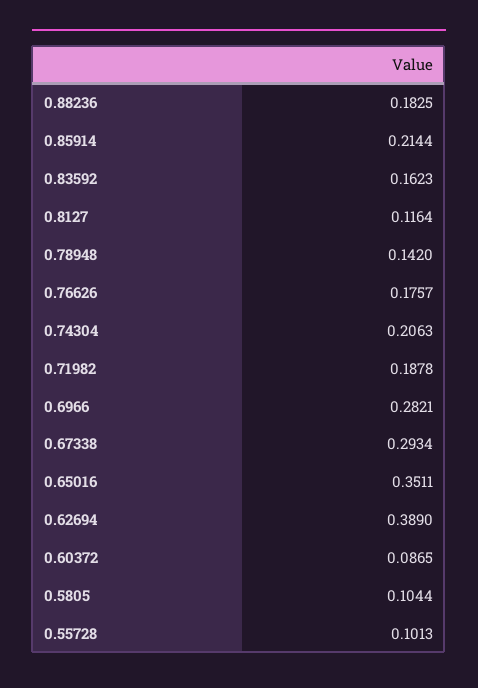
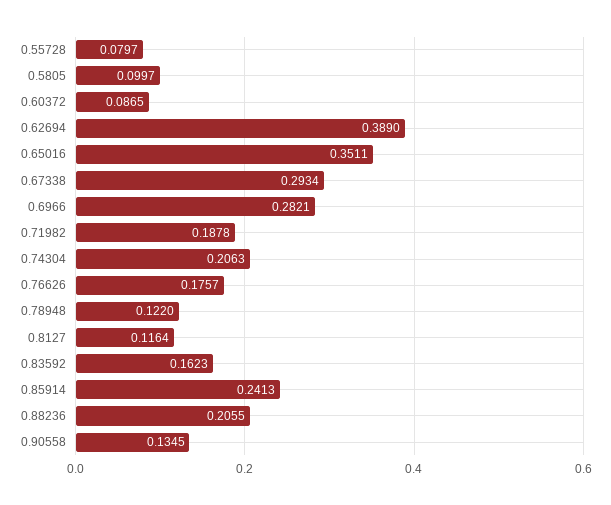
0.88236: 0.1825 -> 0.2055
0.85914: 0.2144 -> 0.2413
0.78948: 0.142 -> 0.122
0.5805: 0.1044 -> 0.0997
0.55728: 0.1013 -> 0.0797
0.90558: none -> 0.1345

